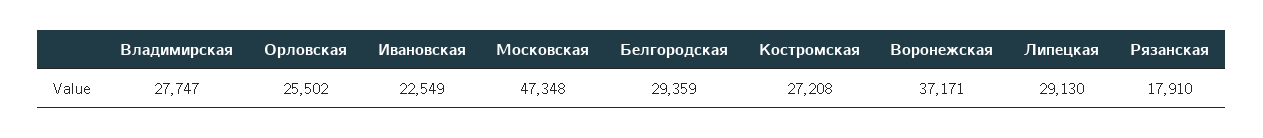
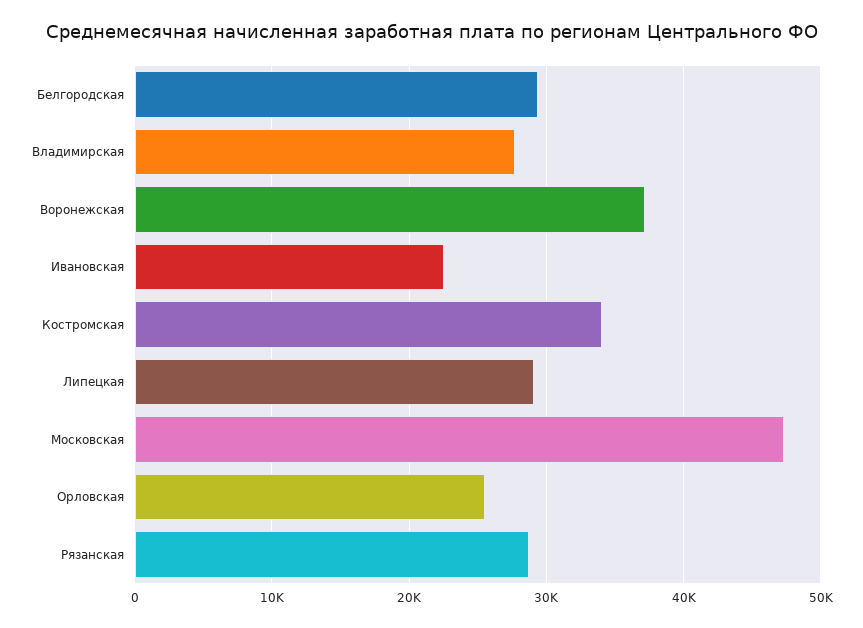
Костромская: 27208 -> 34000
Рязанская: 17910 -> 29000

